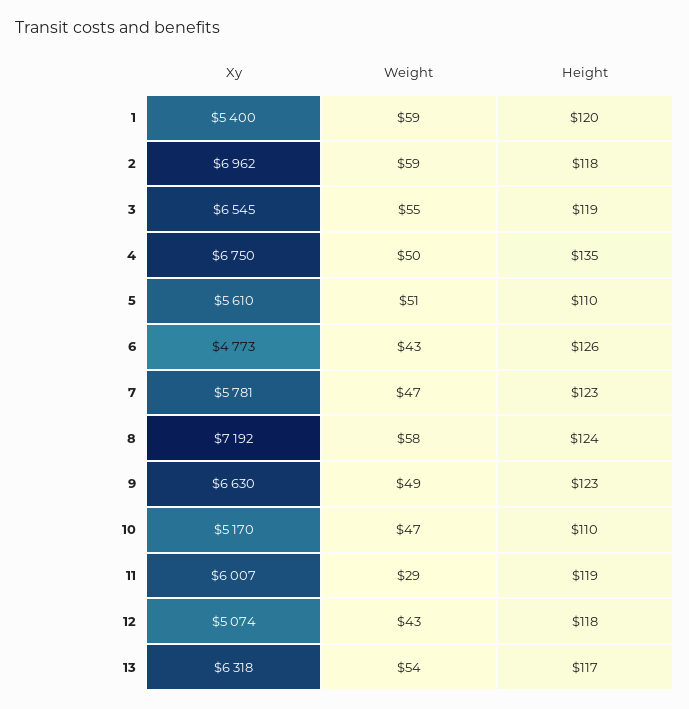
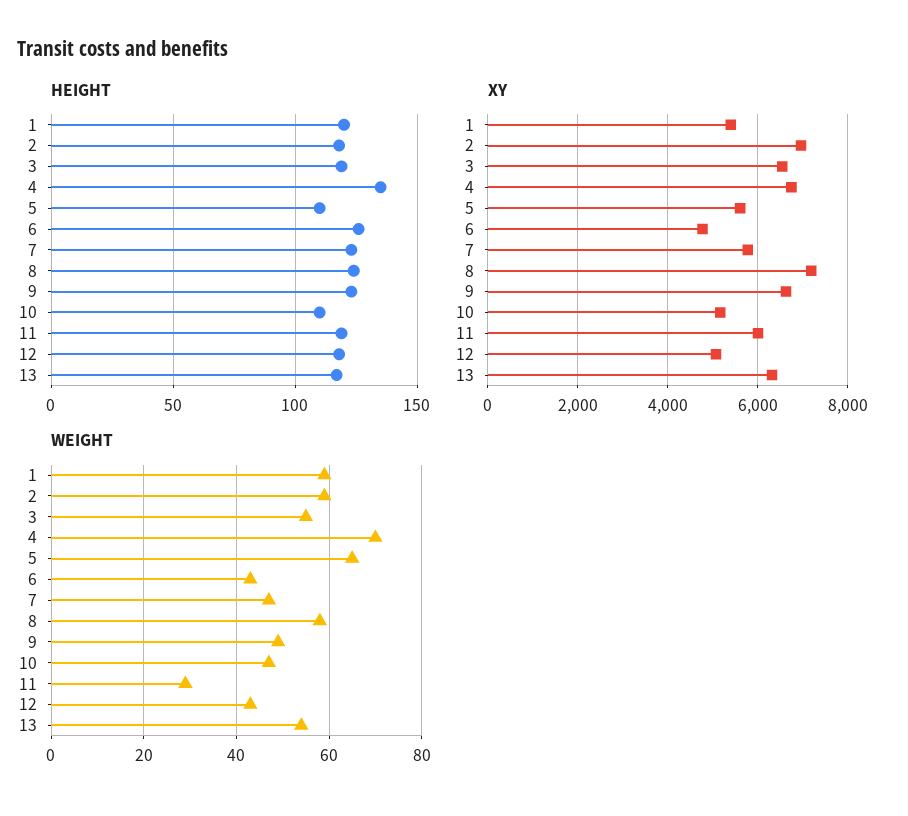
Weight, 4: 50 -> 70
Weight, 5: 51 -> 65

